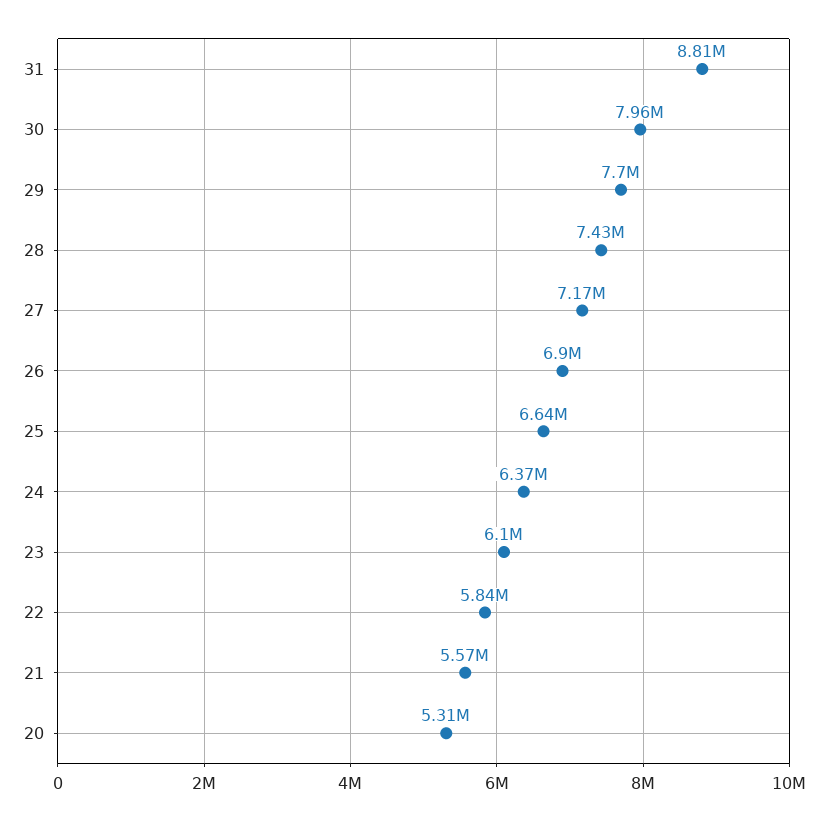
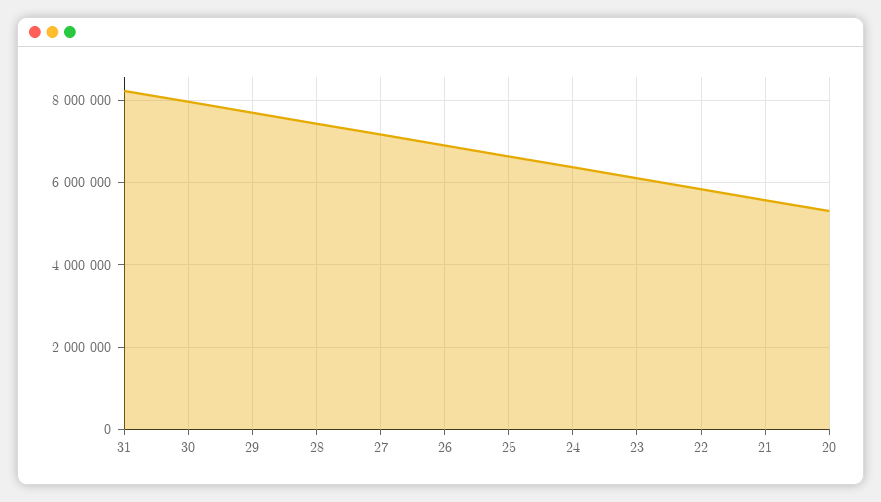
31: 8810000 -> 8200000

